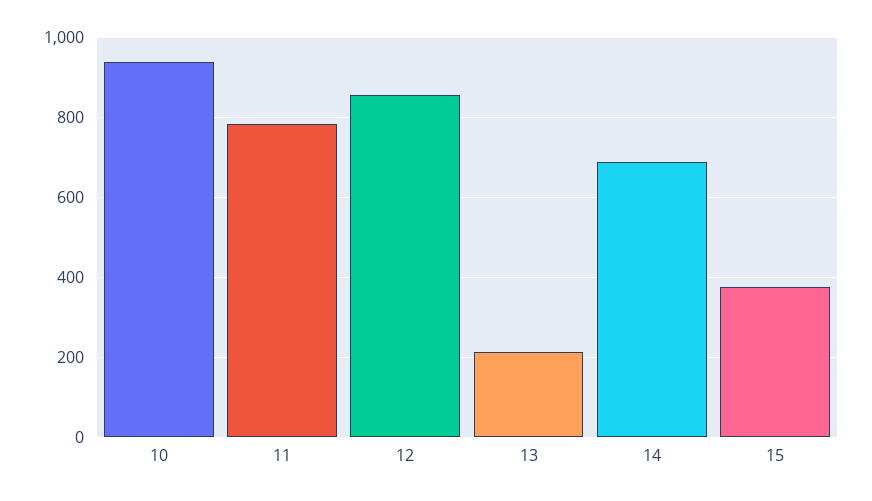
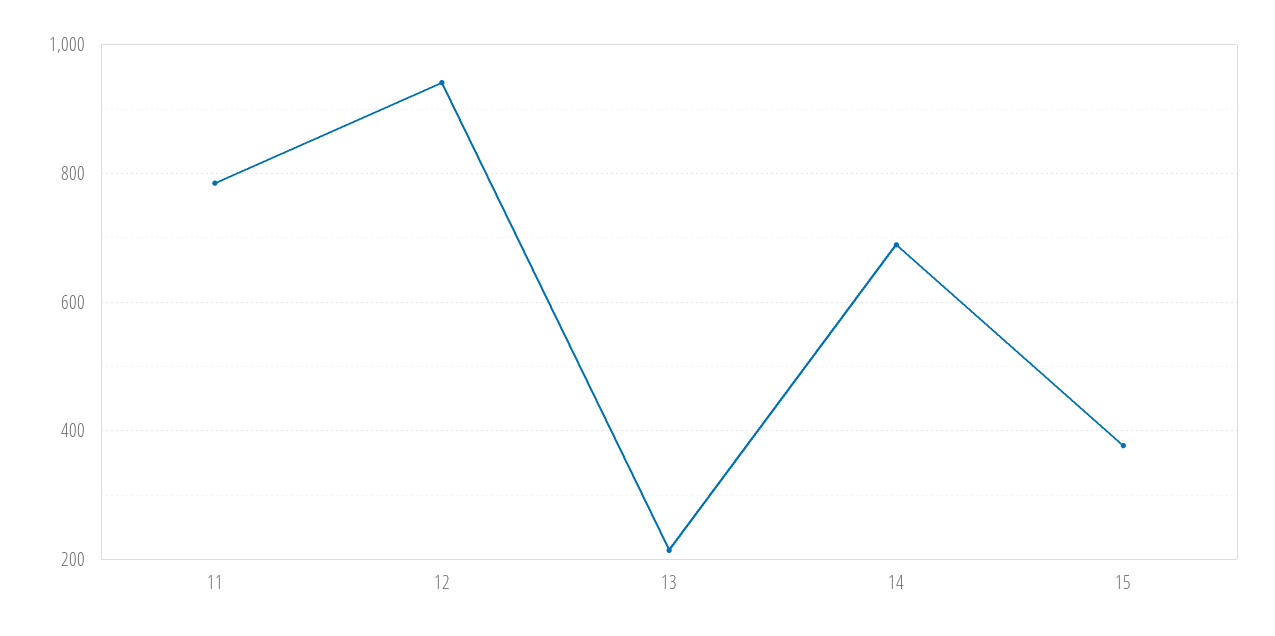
10: 940 -> none
12: 860 -> 940

